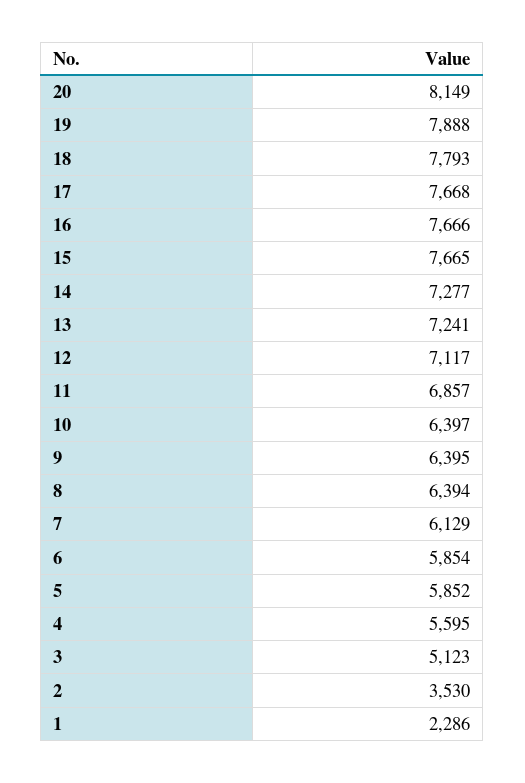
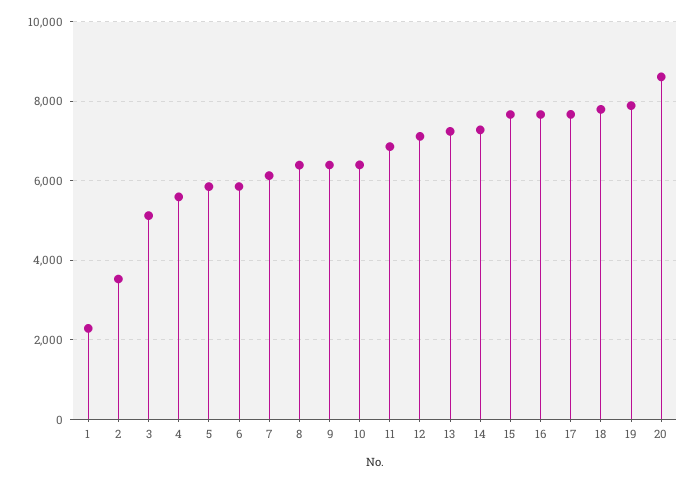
20: 8149 -> 8600

